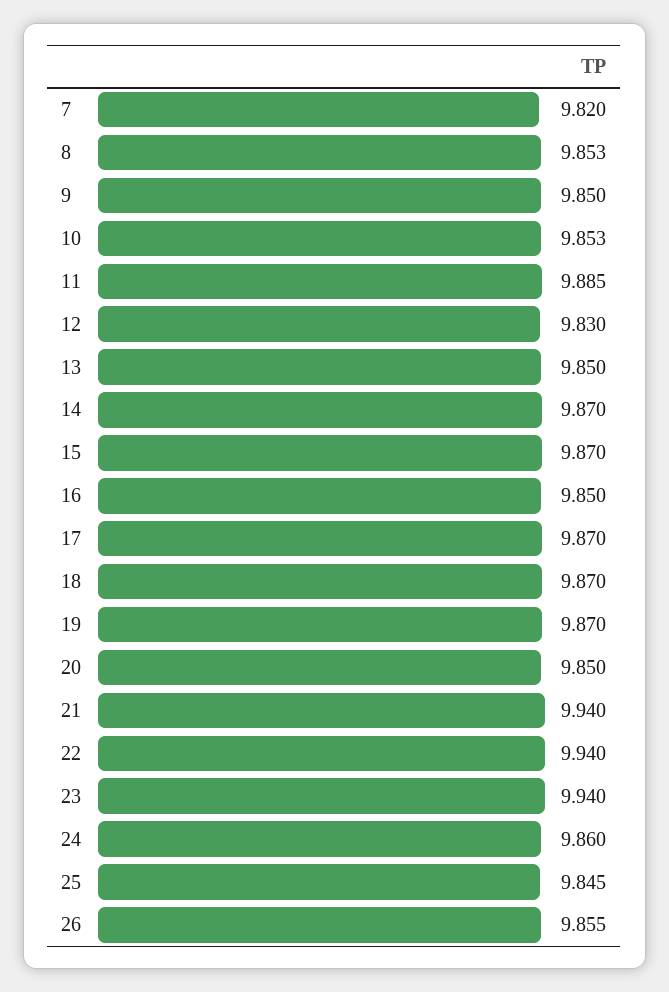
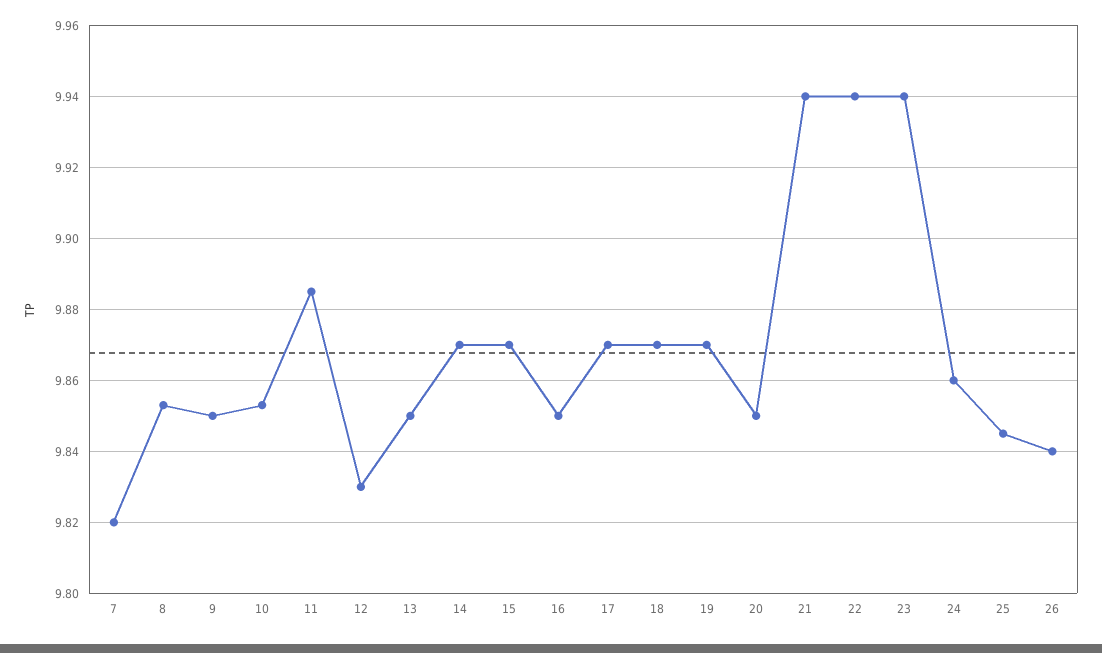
26: 9.855 -> 9.84

